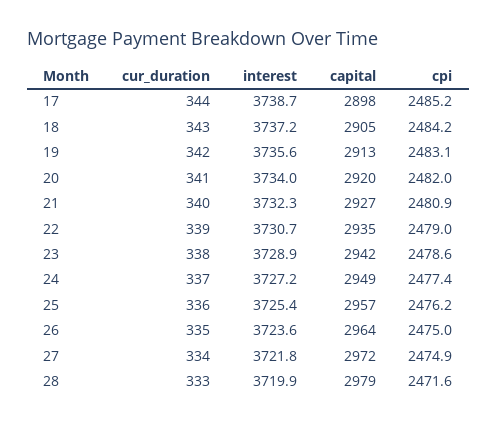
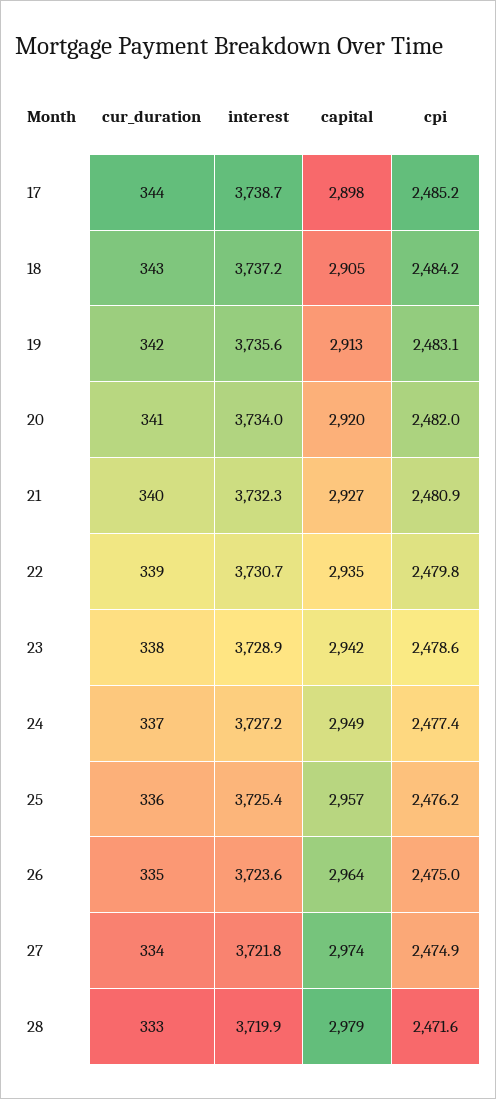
cpi, 22: 2479 -> 2479.8
capital, 27: 2972 -> 2974

